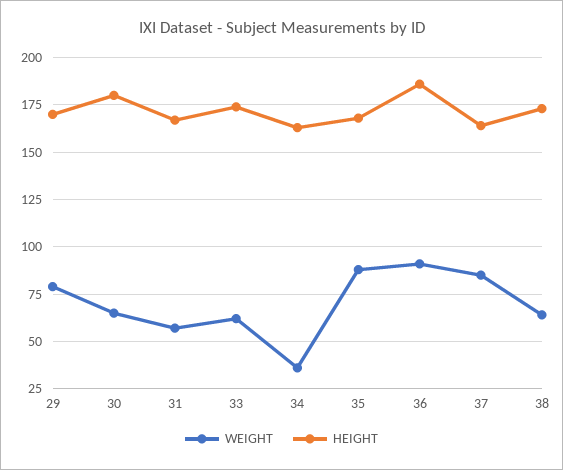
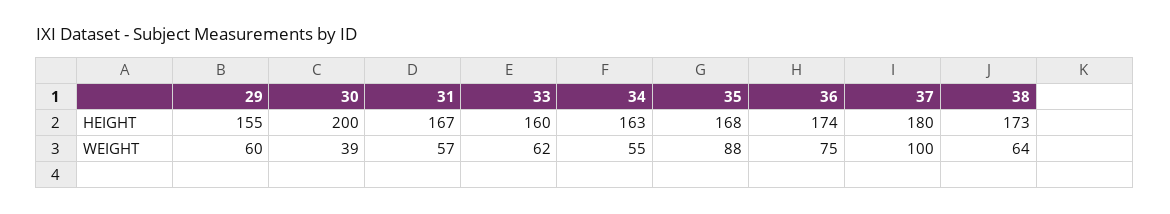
WEIGHT, 29: 80 -> 60
HEIGHT, 29: 170 -> 155
WEIGHT, 30: 65 -> 39
HEIGHT, 30: 180 -> 200
HEIGHT, 33: 175 -> 160
WEIGHT, 34: 35 -> 55
WEIGHT, 36: 90 -> 75
HEIGHT, 36: 185 -> 174
WEIGHT, 37: 85 -> 100
HEIGHT, 37: 165 -> 180

